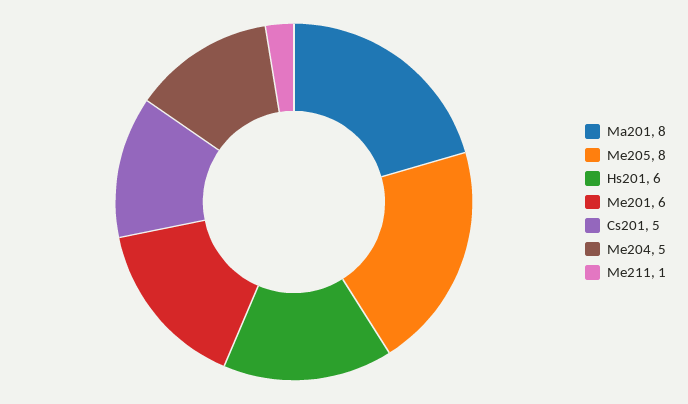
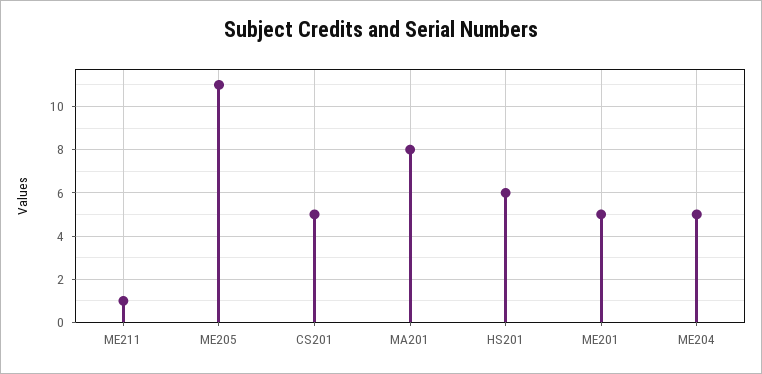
Me205: 8 -> 11
Me201: 6 -> 5

